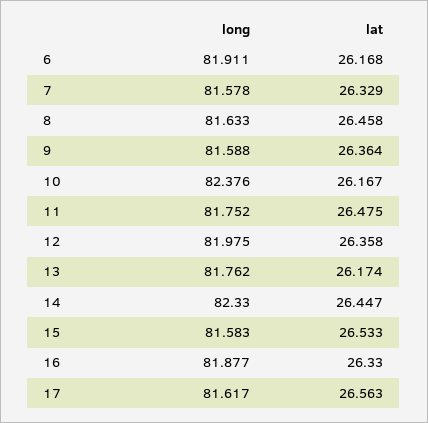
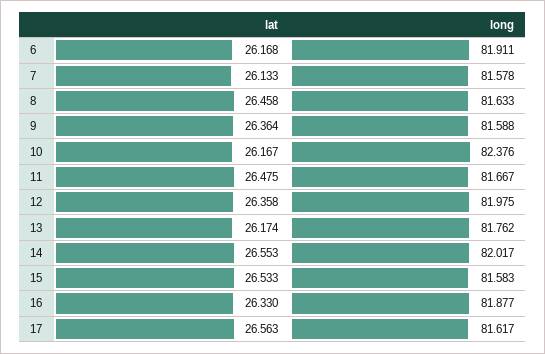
lat, 7: 26.329 -> 26.133
long, 11: 81.752 -> 81.667
long, 14: 82.33 -> 82.017
lat, 14: 26.447 -> 26.553

